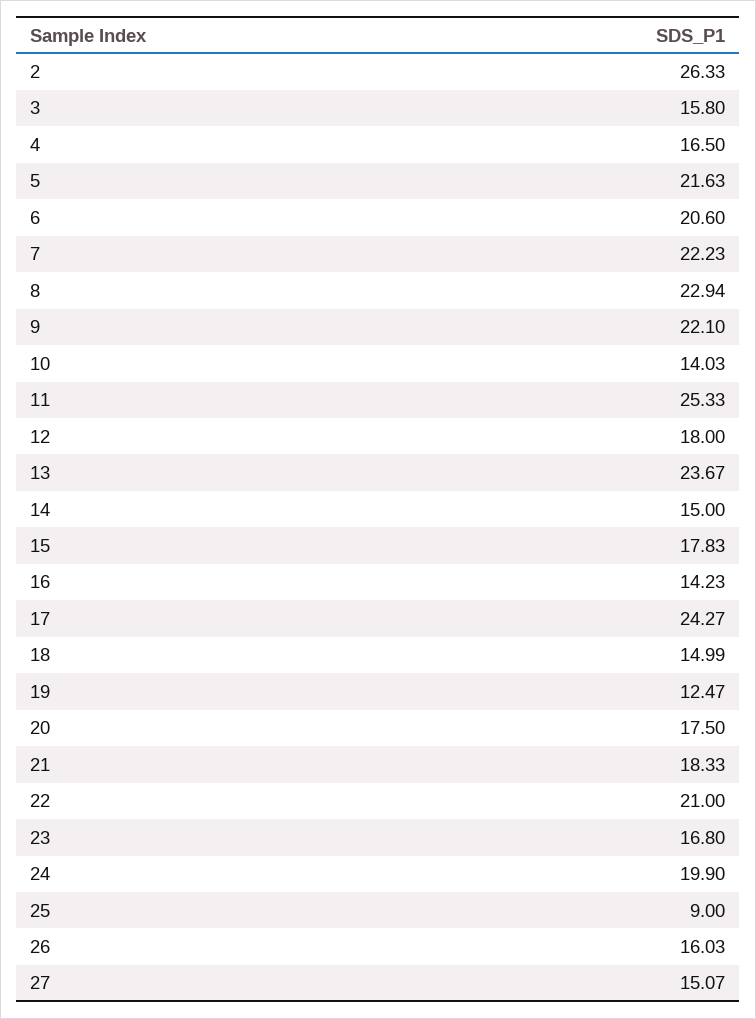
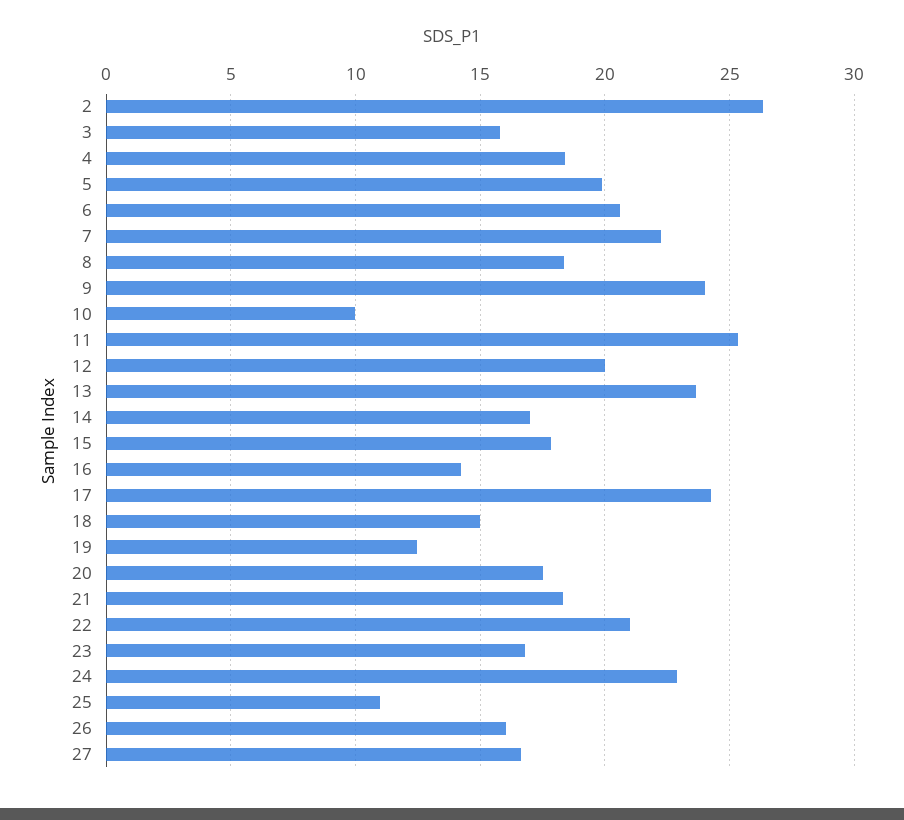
4: 16.5 -> 18.5
5: 21.63 -> 20
8: 22.94 -> 18.5
9: 22.1 -> 24
10: 14.03 -> 10
12: 18 -> 20
14: 15 -> 17
24: 19.9 -> 23
25: 9 -> 11
27: 15.07 -> 16.5

